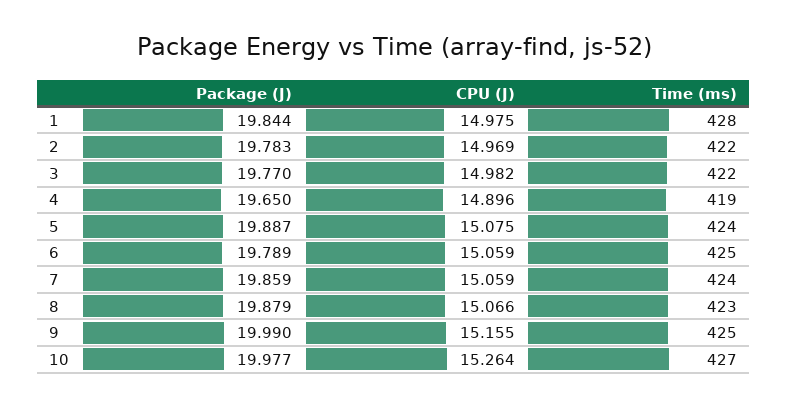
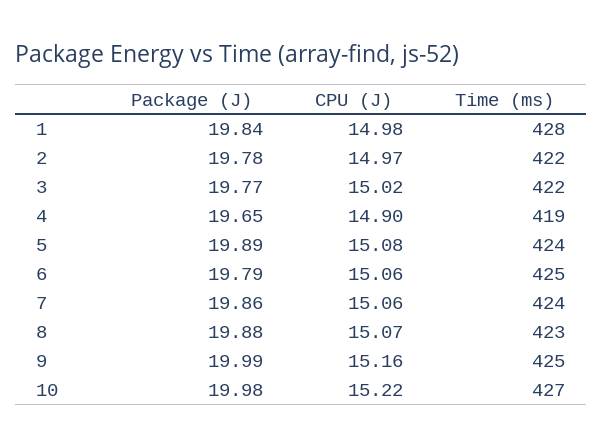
CPU (J), 3: 14.982 -> 15.02
CPU (J), 10: 15.264 -> 15.22

